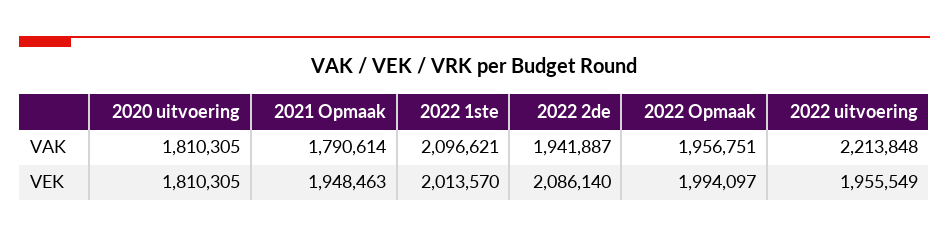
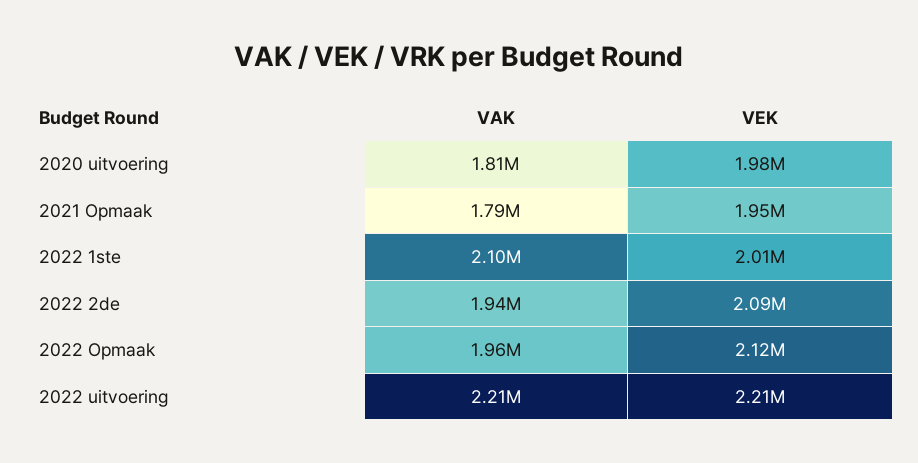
2020 uitvoering, VEK: 1810305 -> 1980000
2022 Opmaak, VEK: 1994097 -> 2120000
2022 uitvoering, VEK: 1955549 -> 2210000

